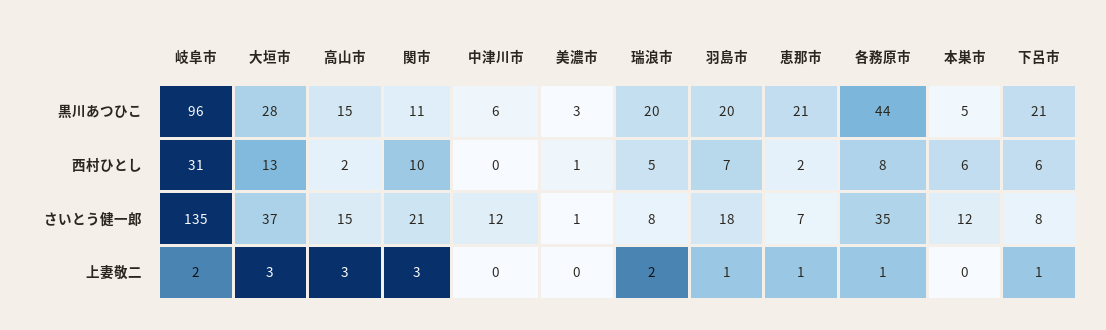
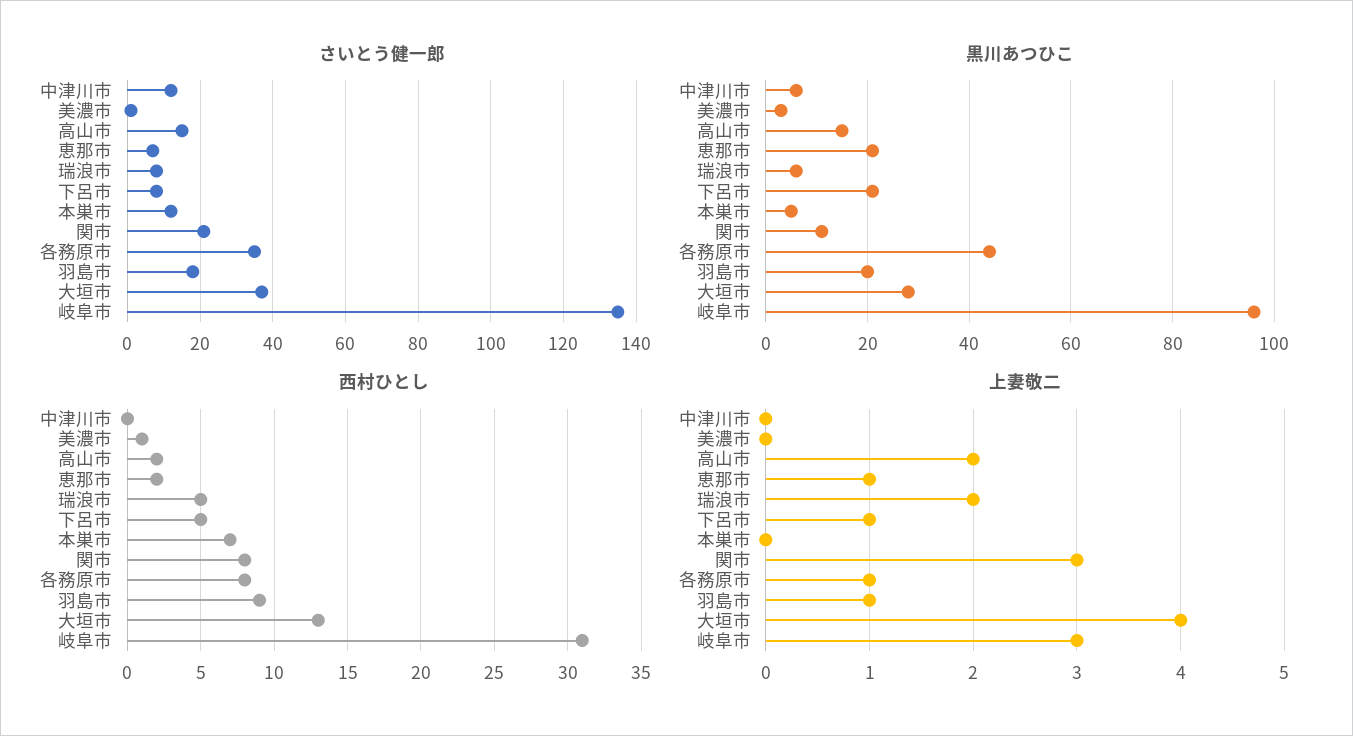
黒川あつひこ, 瑞浪市: 20 -> 5
西村ひとし, 関市: 10 -> 8
西村ひとし, 羽島市: 7 -> 9
西村ひとし, 本巣市: 6 -> 7
西村ひとし, 下呂市: 6 -> 5
上妻敬二, 岐阜市: 2 -> 3
上妻敬二, 大垣市: 3 -> 4
上妻敬二, 高山市: 3 -> 2

